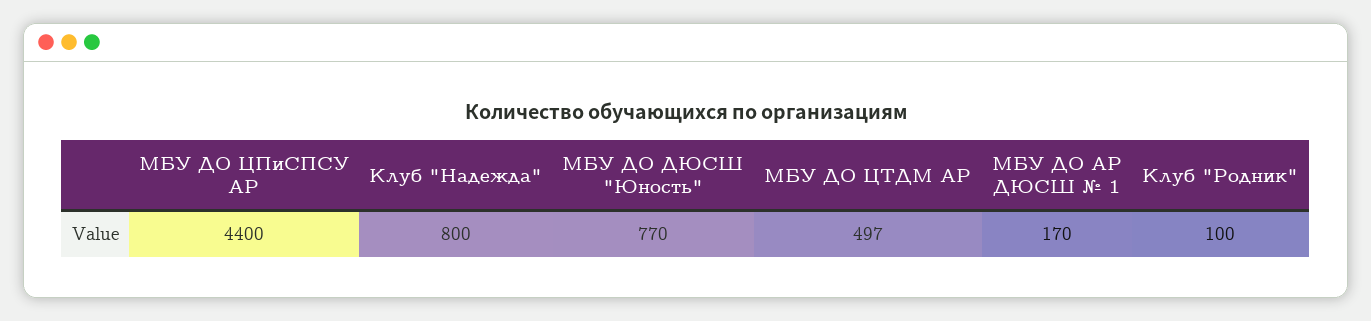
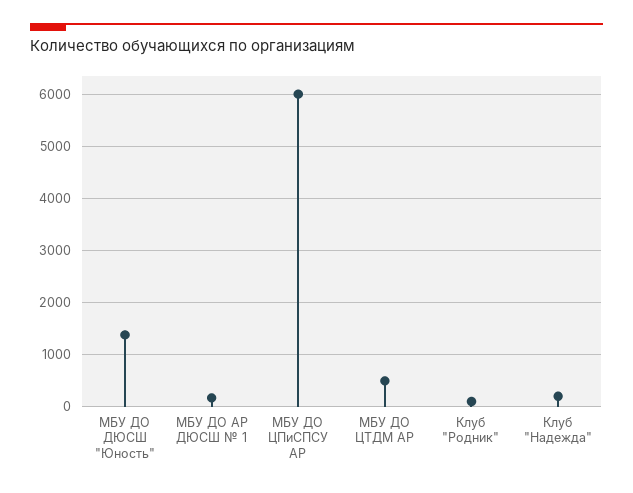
МБУ ДО ЦПиСПСУ АР: 4400 -> 6000
Клуб "Надежда": 800 -> 200
МБУ ДО ДЮСШ "Юность": 770 -> 1400

